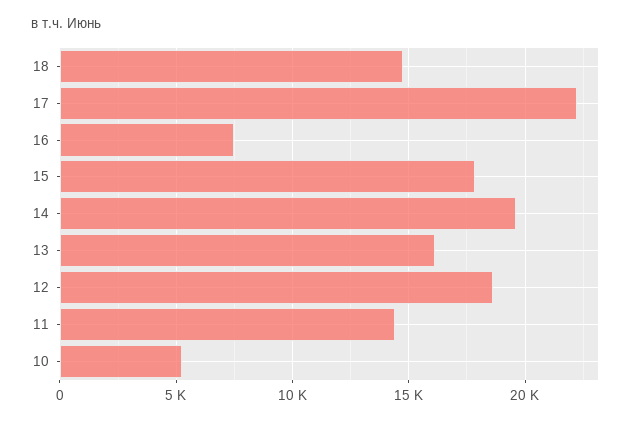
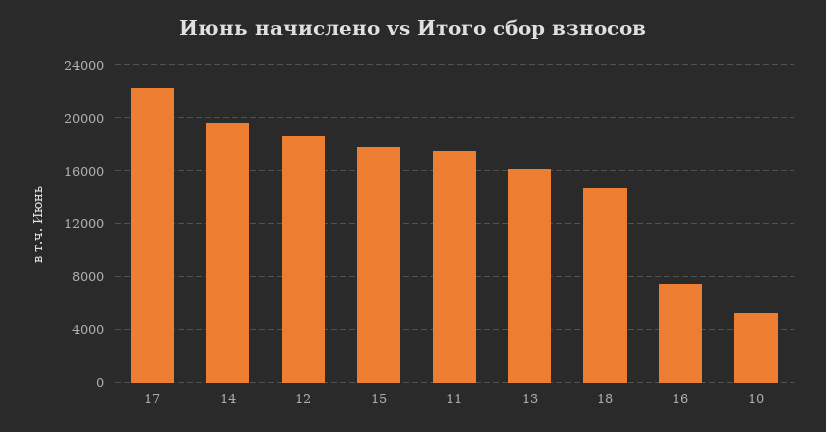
11: 14500 -> 17500

